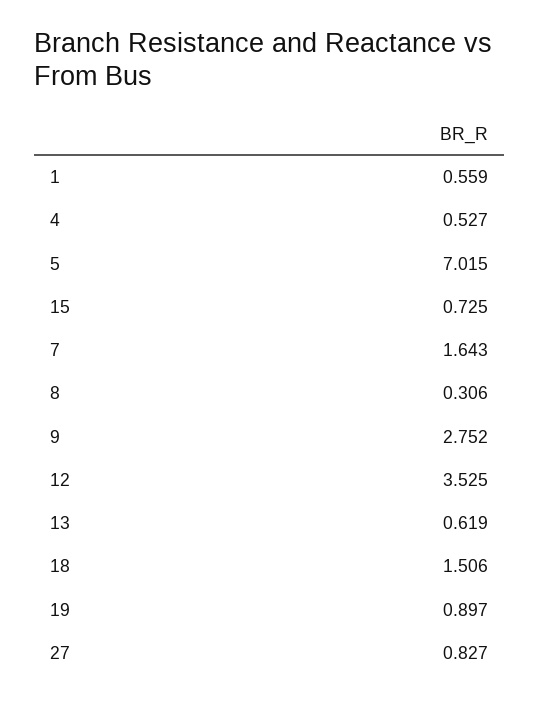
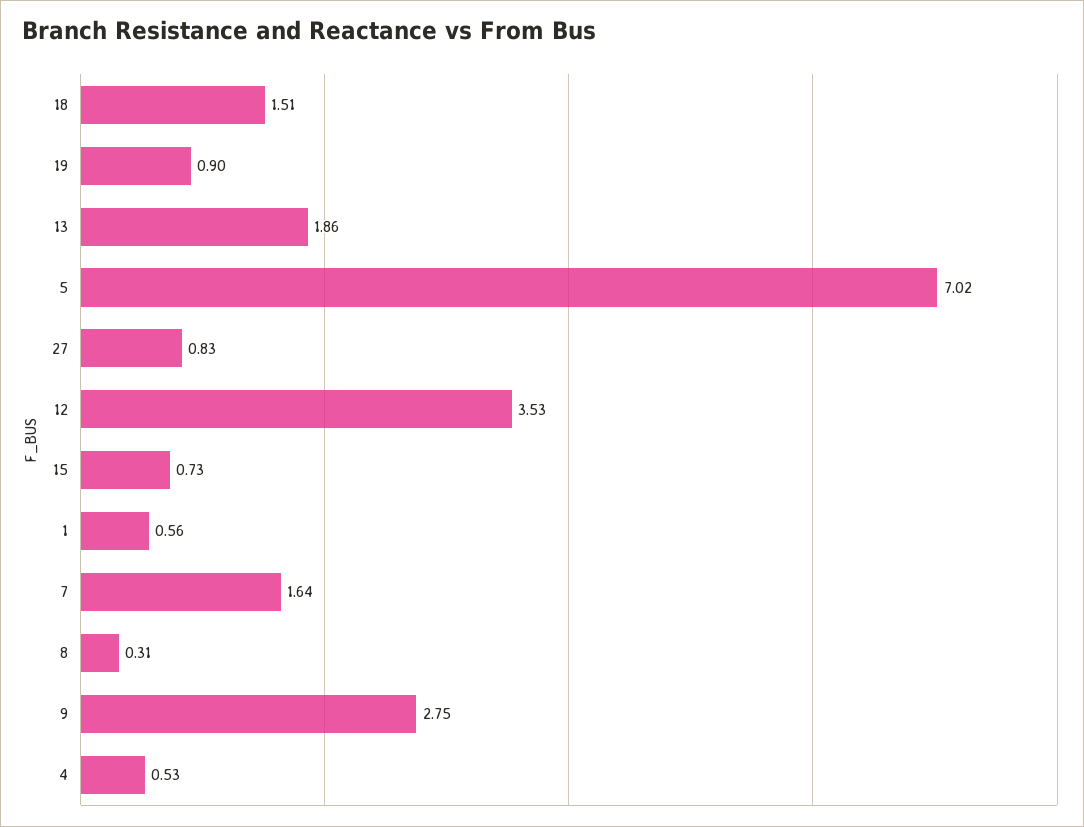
13: 0.619 -> 1.86

